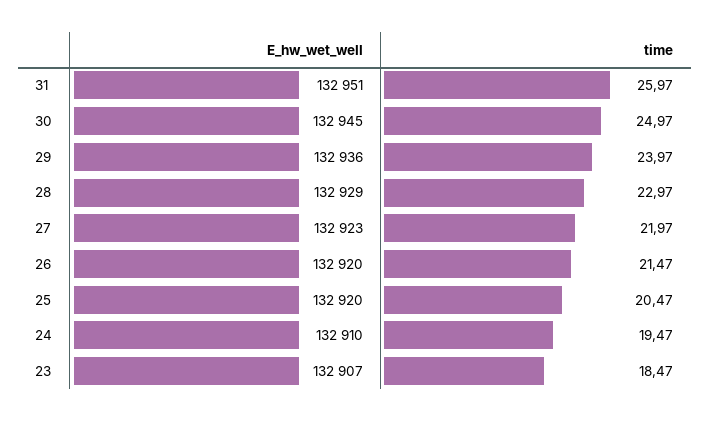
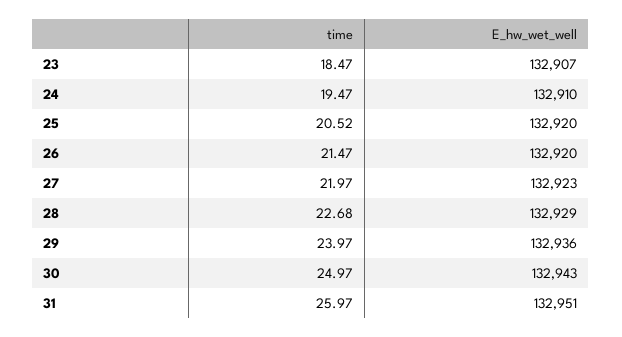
E_hw_wet_well, 30: 132945 -> 132943
time, 28: 22.97 -> 22.68
time, 25: 20.47 -> 20.52

